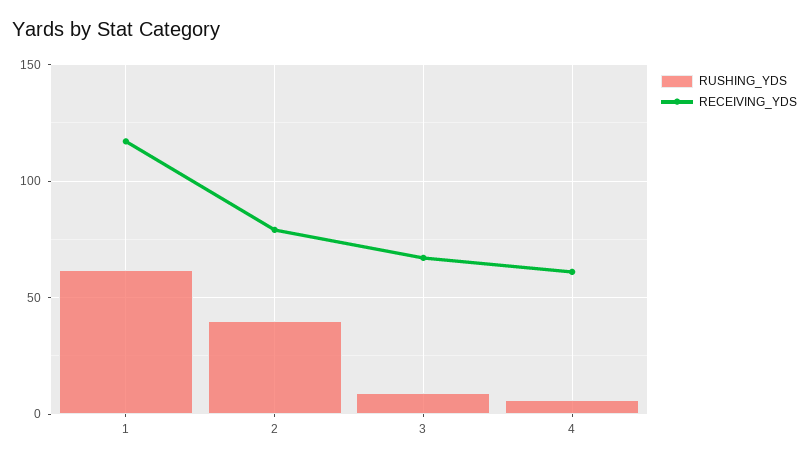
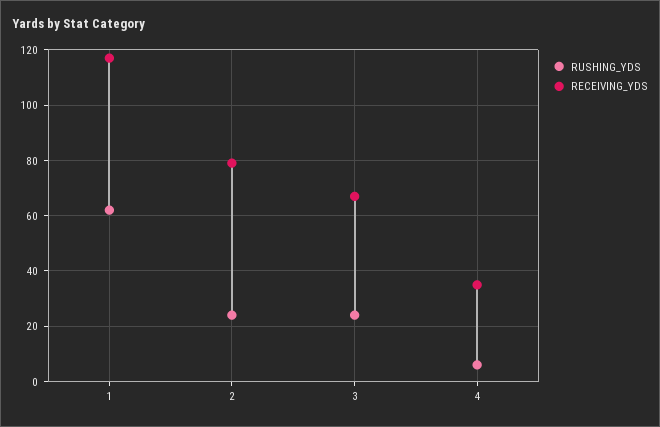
RUSHING_YDS, 2: 40 -> 25
RUSHING_YDS, 3: 10 -> 25
RECEIVING_YDS, 4: 60 -> 35

